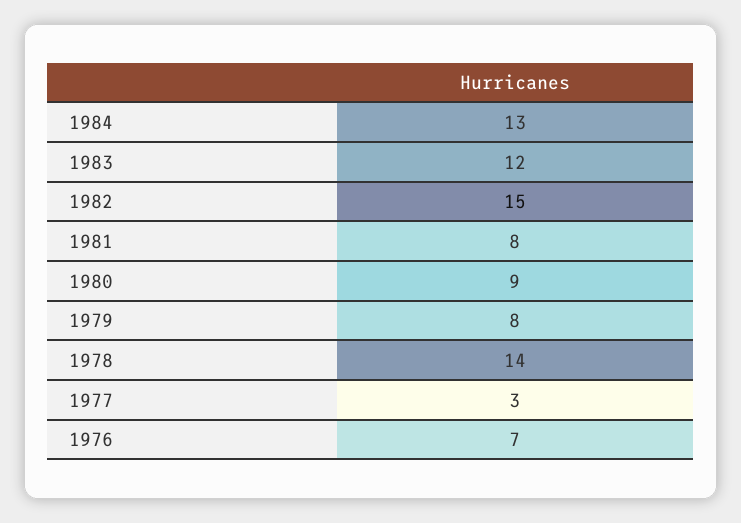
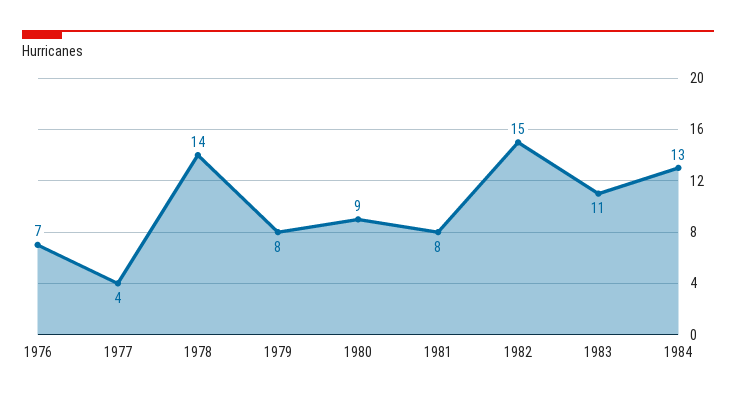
1983: 12 -> 11
1977: 3 -> 4

